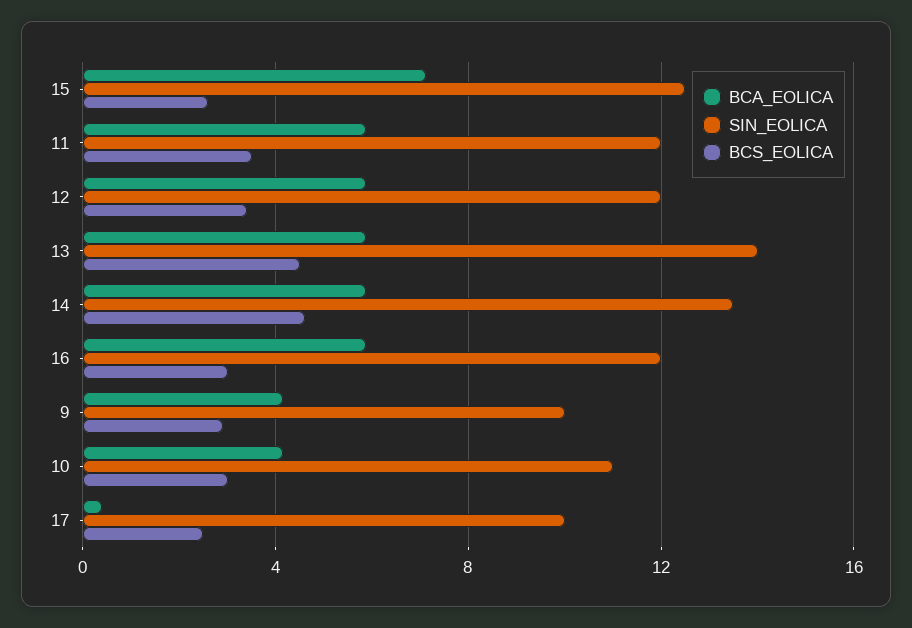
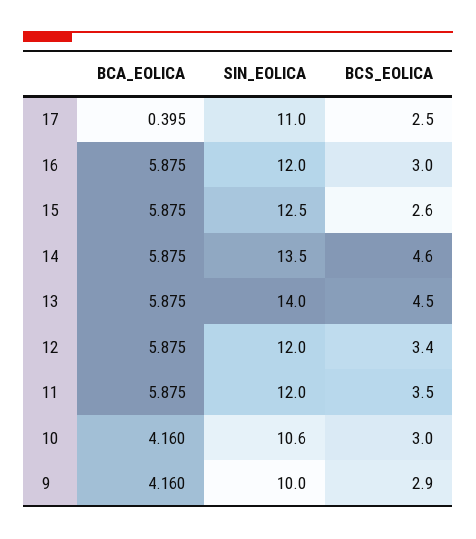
BCA_EOLICA, 15: 7 -> 5.875
SIN_EOLICA, 10: 11 -> 10.6
SIN_EOLICA, 17: 10 -> 11

